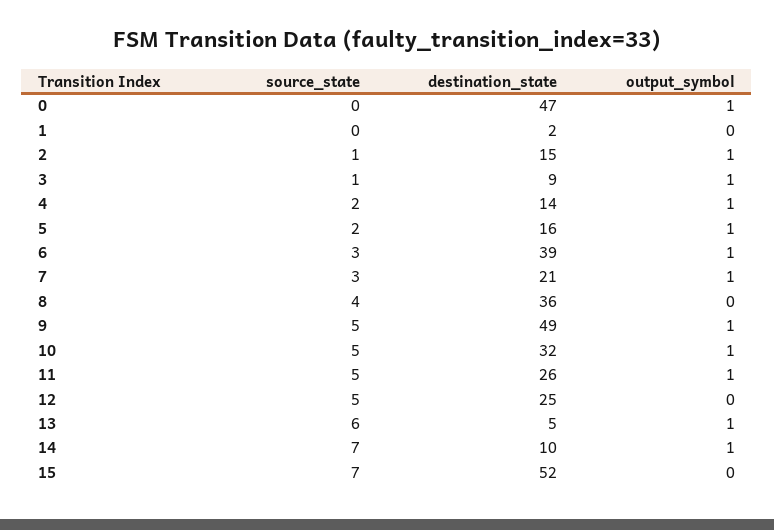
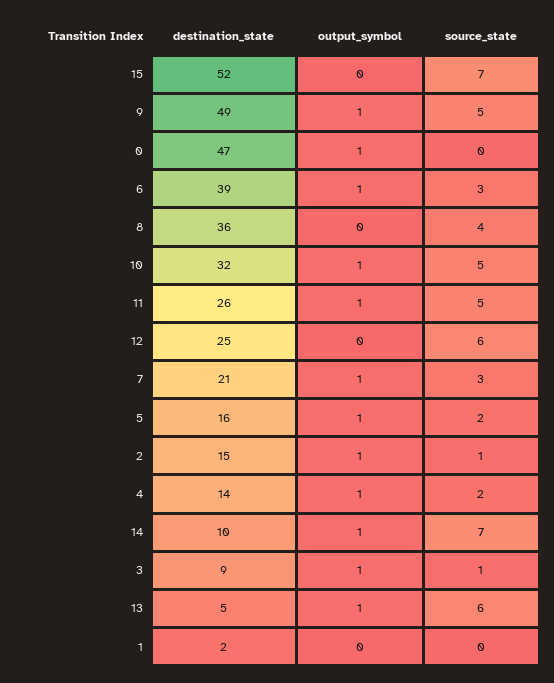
source_state, 12: 5 -> 6

